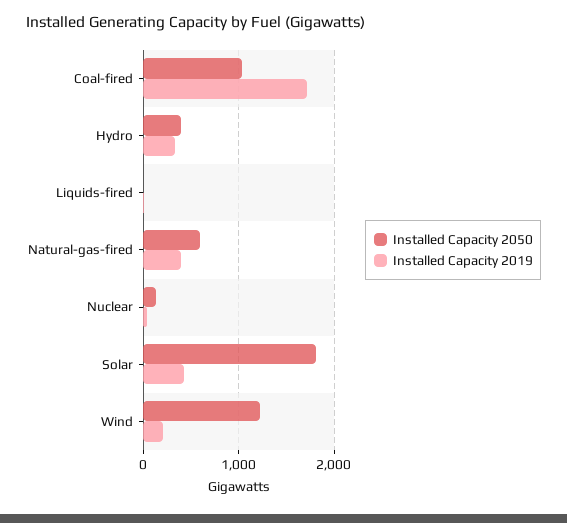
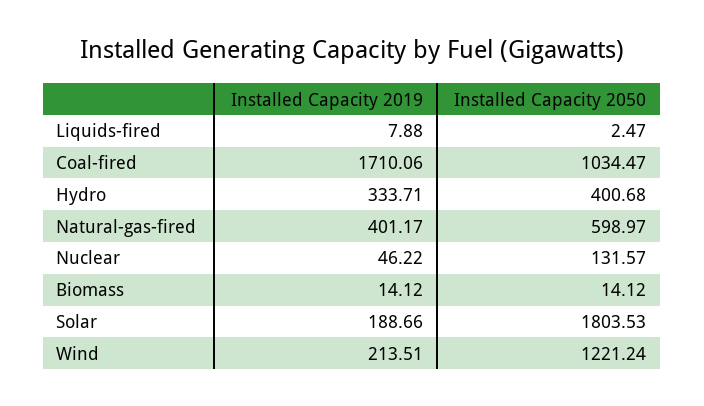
Installed Capacity 2019, Solar: 400 -> 188.66
Installed Capacity 2019, Biomass: none -> 14.12
Installed Capacity 2050, Biomass: none -> 14.12

